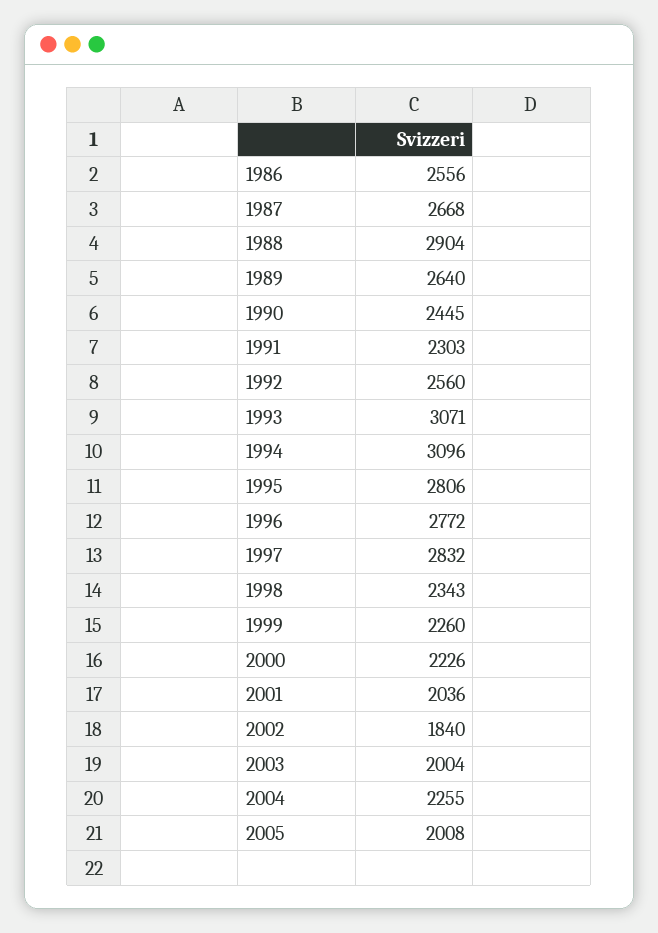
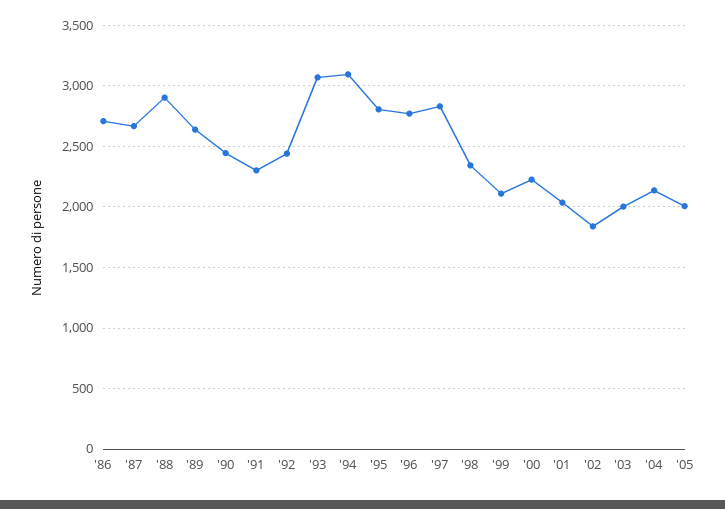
1986: 2556 -> 2700
1992: 2560 -> 2450
1999: 2260 -> 2100
2004: 2255 -> 2150

